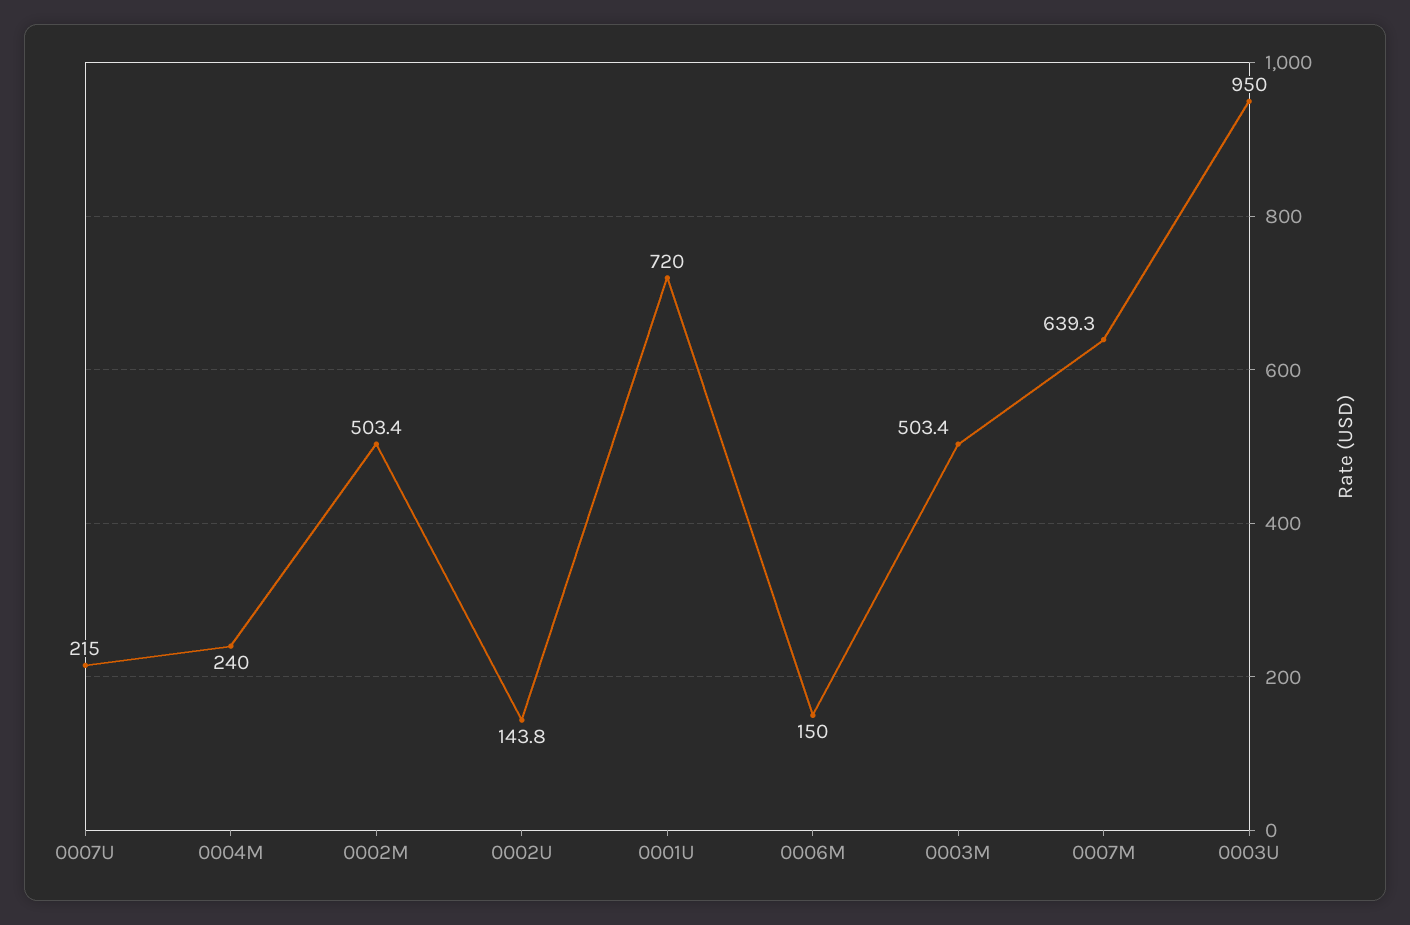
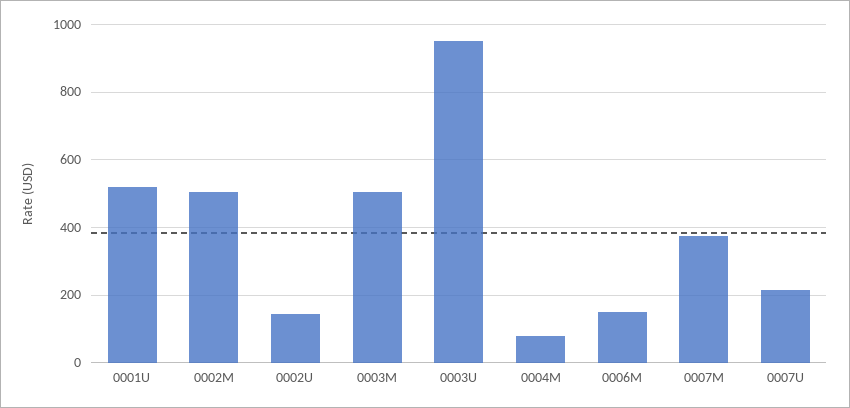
0004M: 240 -> 80
0001U: 720 -> 520
0007M: 639.3 -> 380

